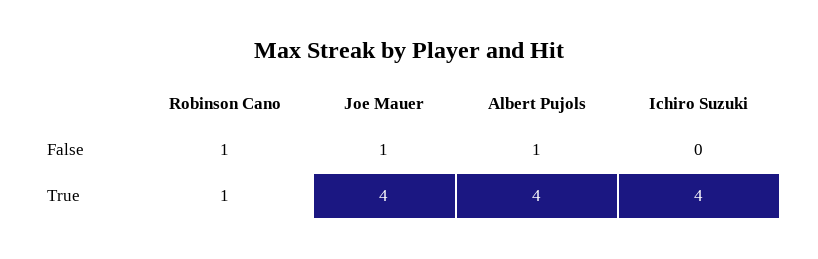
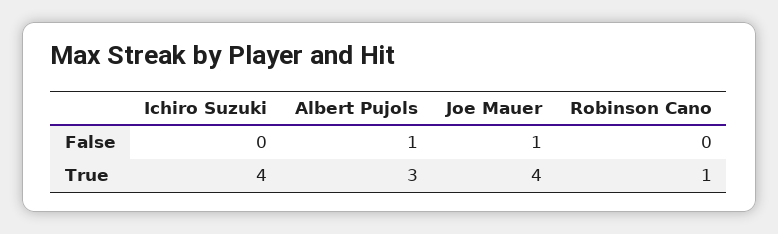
Robinson Cano, False: 1 -> 0
Albert Pujols, True: 4 -> 3

